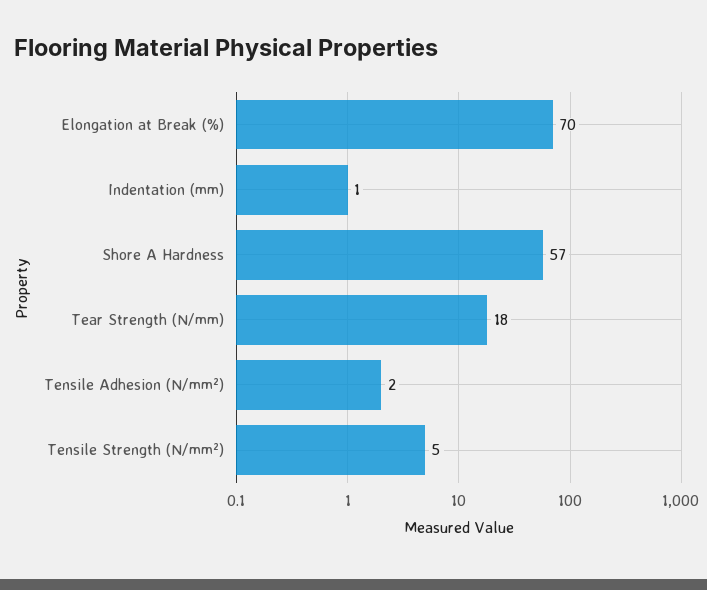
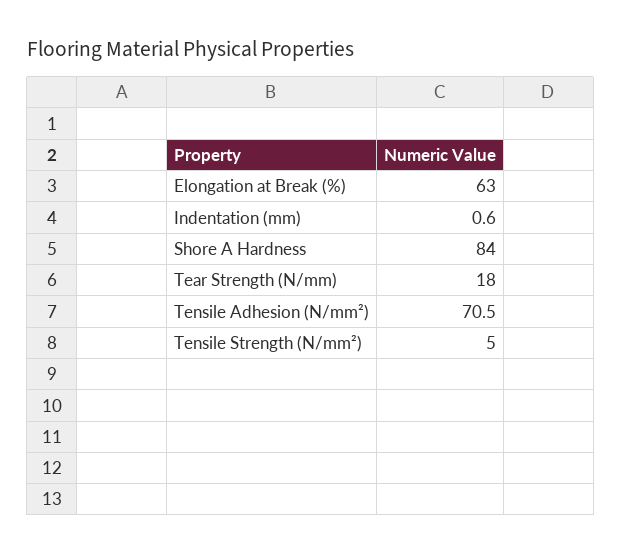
Elongation at Break (%): 70 -> 63
Shore A Hardness: 57 -> 84
Tensile Adhesion (N/mm²): 2 -> 70.5

